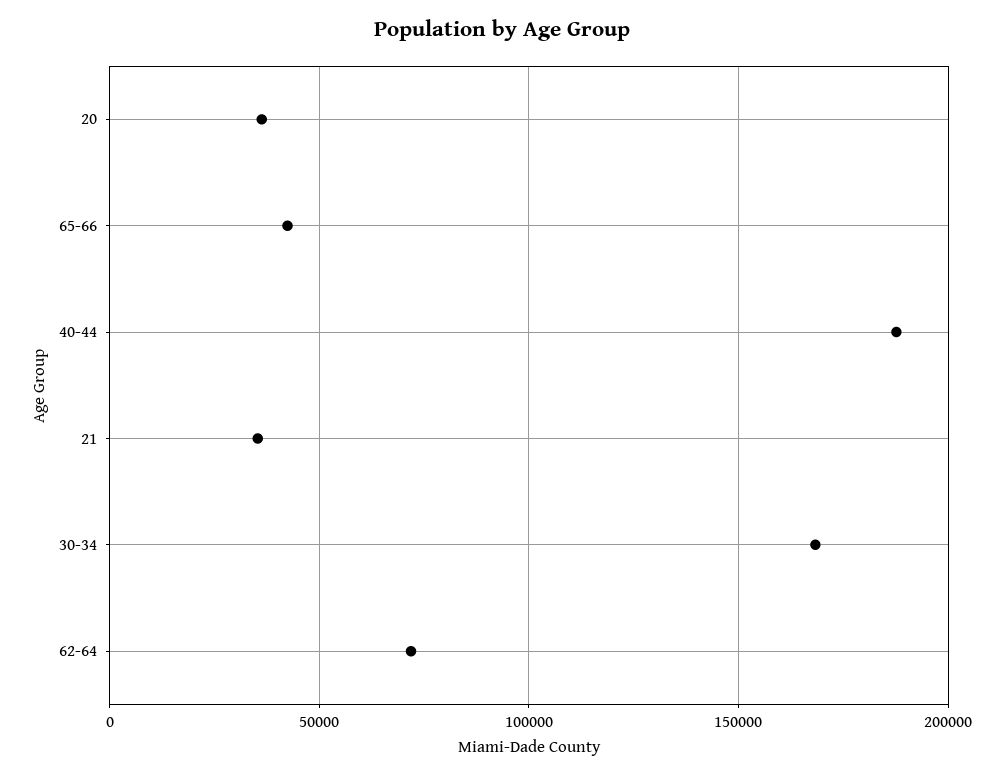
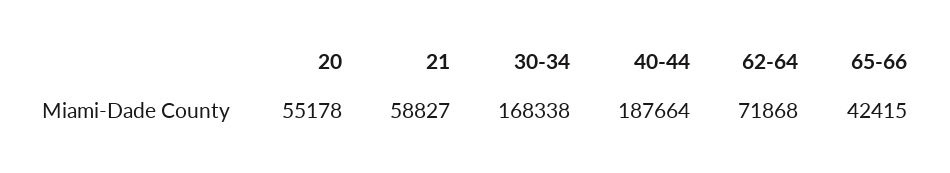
20: 35000 -> 55178
21: 35000 -> 58827

